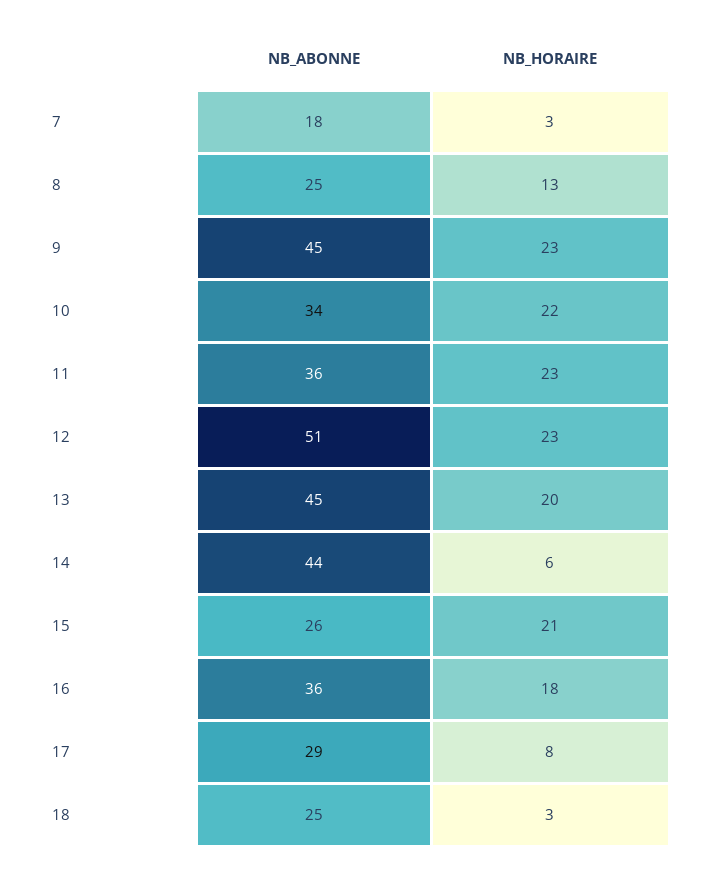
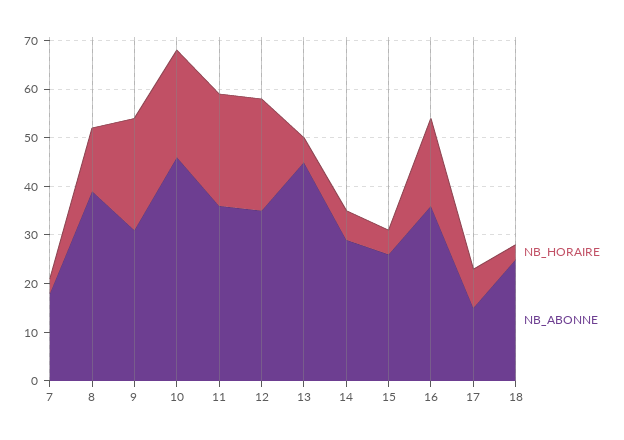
NB_ABONNE, 8: 25 -> 40
NB_ABONNE, 9: 45 -> 30
NB_ABONNE, 10: 34 -> 45
NB_ABONNE, 12: 51 -> 35
NB_HORAIRE, 13: 20 -> 5
NB_ABONNE, 14: 44 -> 30
NB_HORAIRE, 15: 21 -> 5
NB_ABONNE, 17: 29 -> 15

